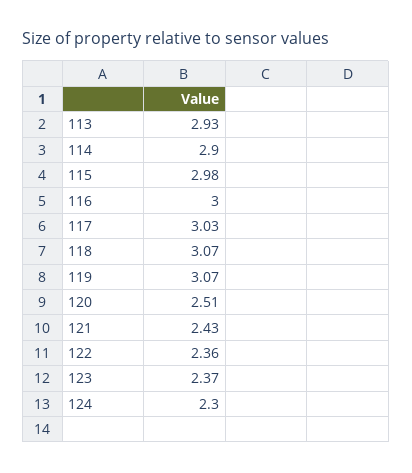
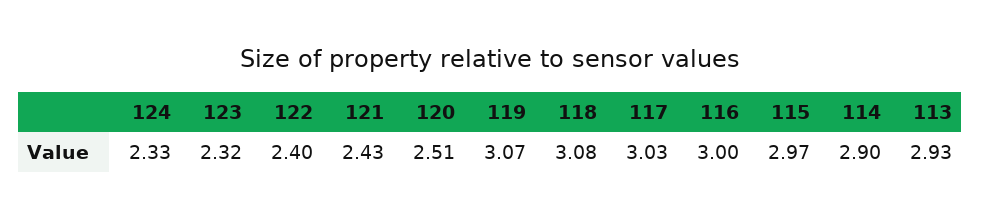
115: 2.98 -> 2.97
118: 3.07 -> 3.08
122: 2.36 -> 2.4
123: 2.37 -> 2.32
124: 2.3 -> 2.33

